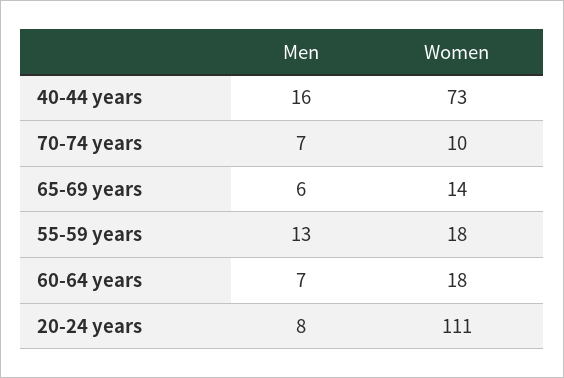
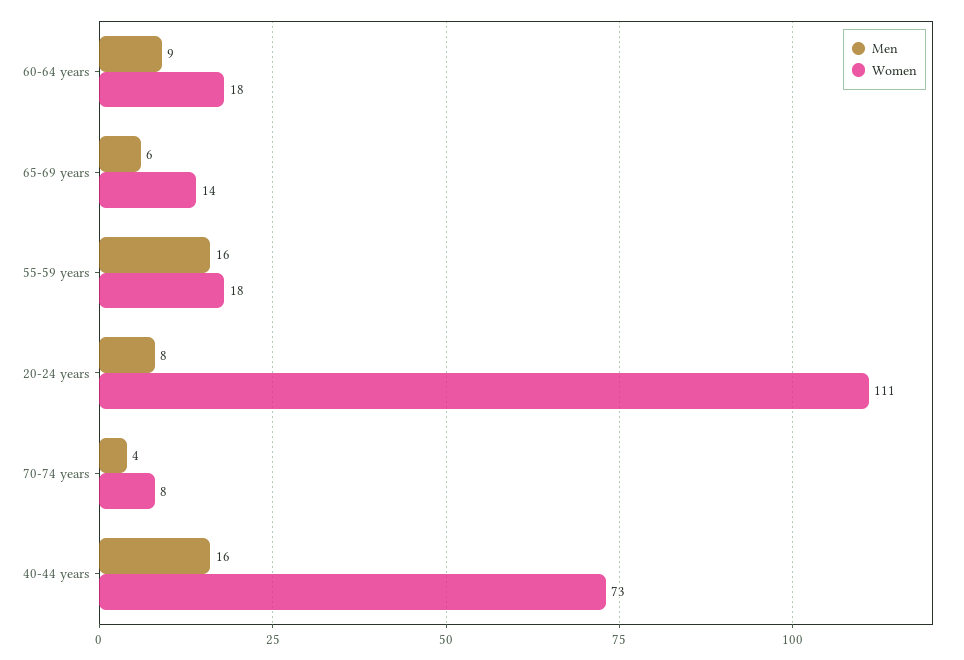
Men, 70-74 years: 7 -> 4
Women, 70-74 years: 10 -> 8
Men, 55-59 years: 13 -> 16
Men, 60-64 years: 7 -> 9

